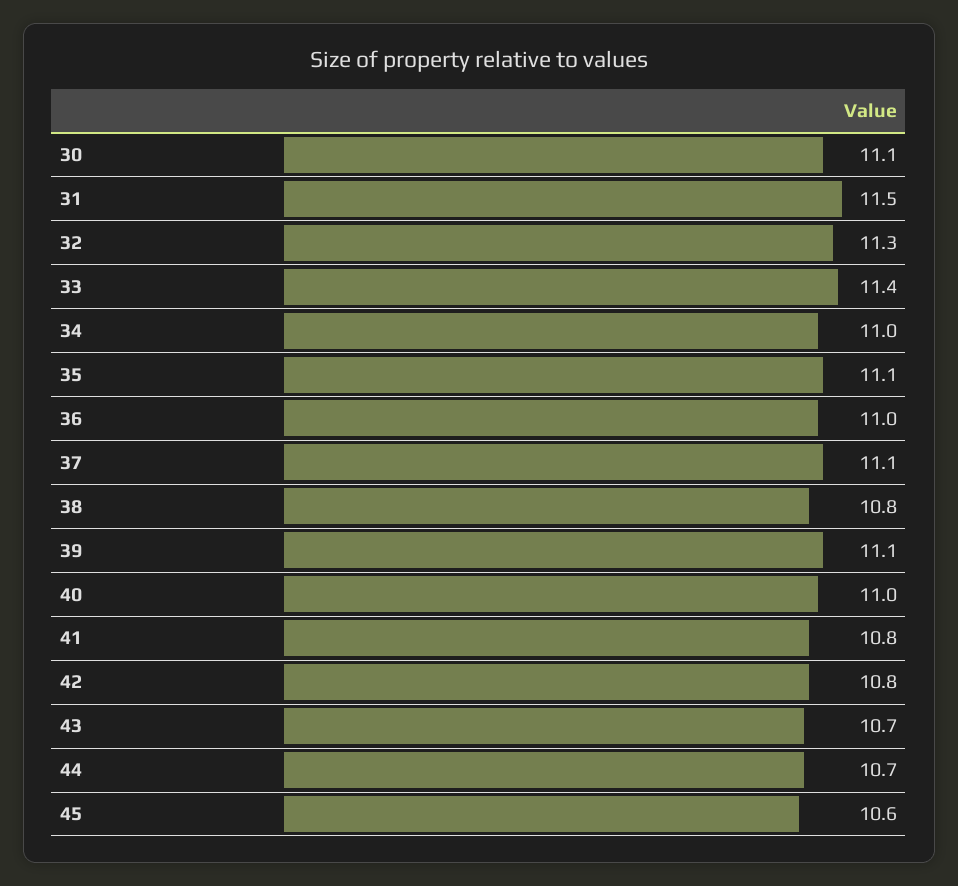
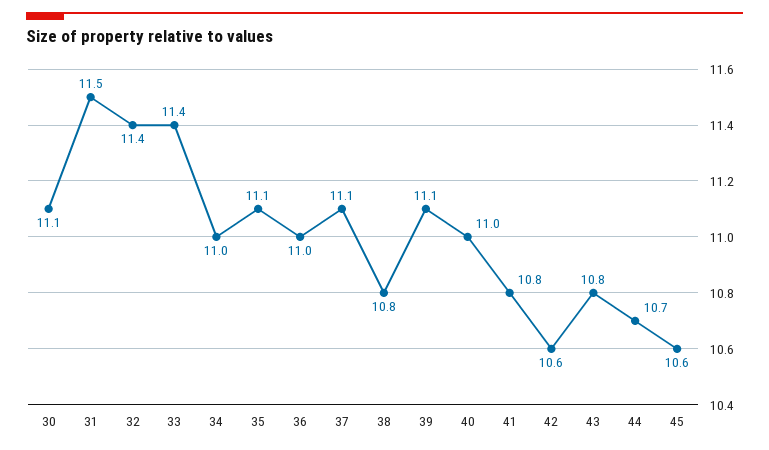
32: 11.3 -> 11.4
42: 10.8 -> 10.6
43: 10.7 -> 10.8

